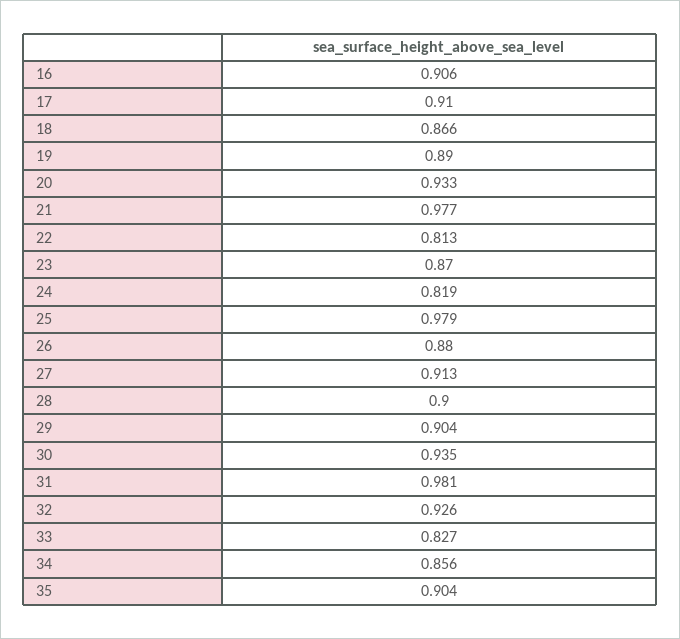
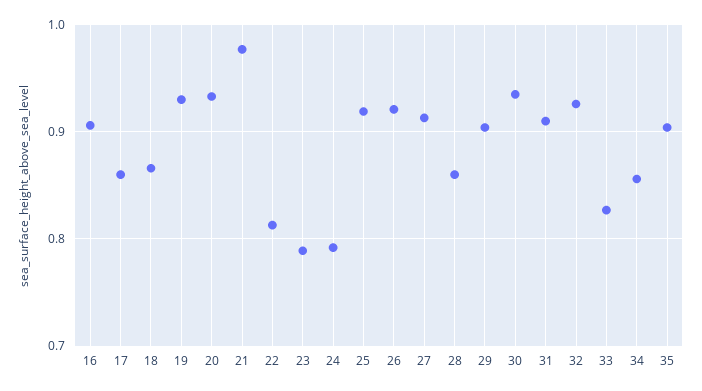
17: 0.91 -> 0.86
19: 0.89 -> 0.93
23: 0.87 -> 0.79
24: 0.819 -> 0.79
25: 0.979 -> 0.92
26: 0.88 -> 0.92
28: 0.9 -> 0.86
31: 0.981 -> 0.91

